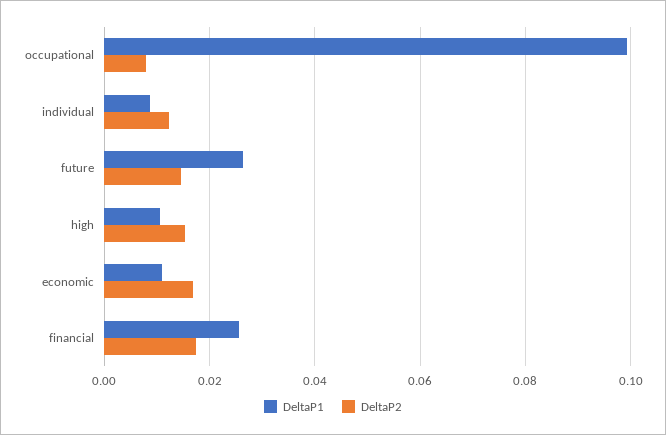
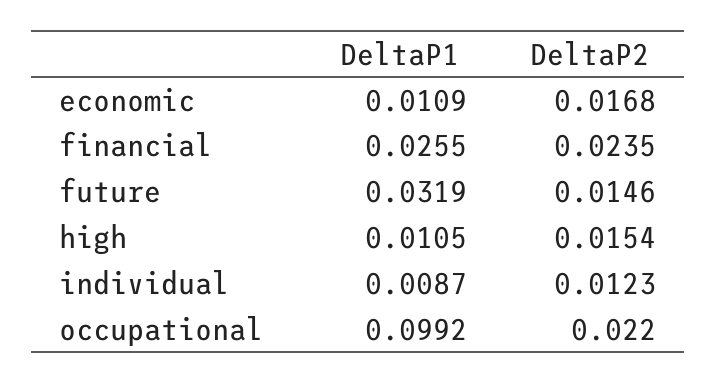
DeltaP2, occupational: 0.008 -> 0.022
DeltaP1, future: 0.026 -> 0.0319
DeltaP2, financial: 0.018 -> 0.0235

